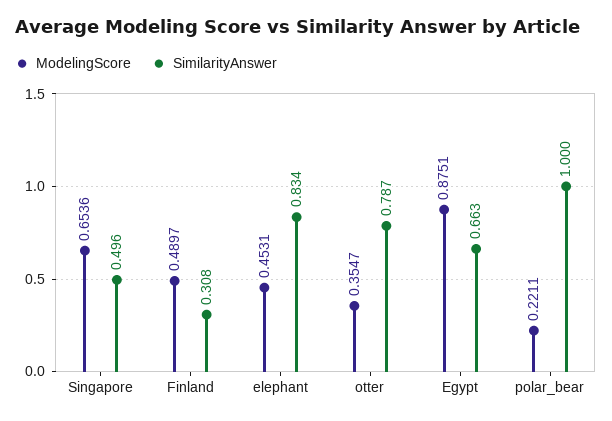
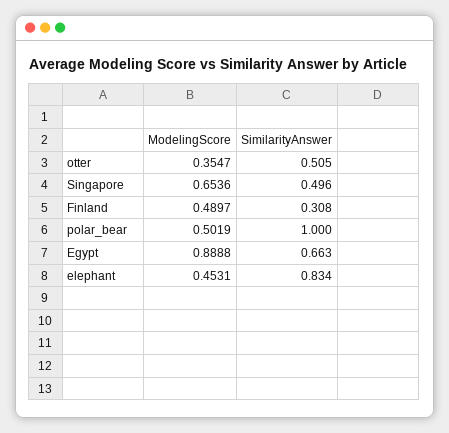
SimilarityAnswer, otter: 0.787 -> 0.505
ModelingScore, Egypt: 0.8751 -> 0.8888
ModelingScore, polar_bear: 0.2211 -> 0.5019

